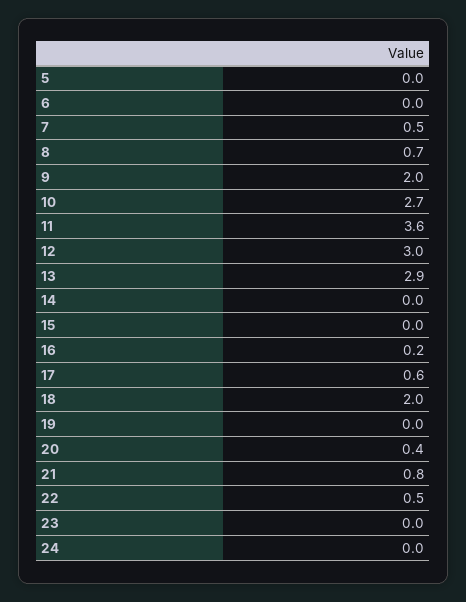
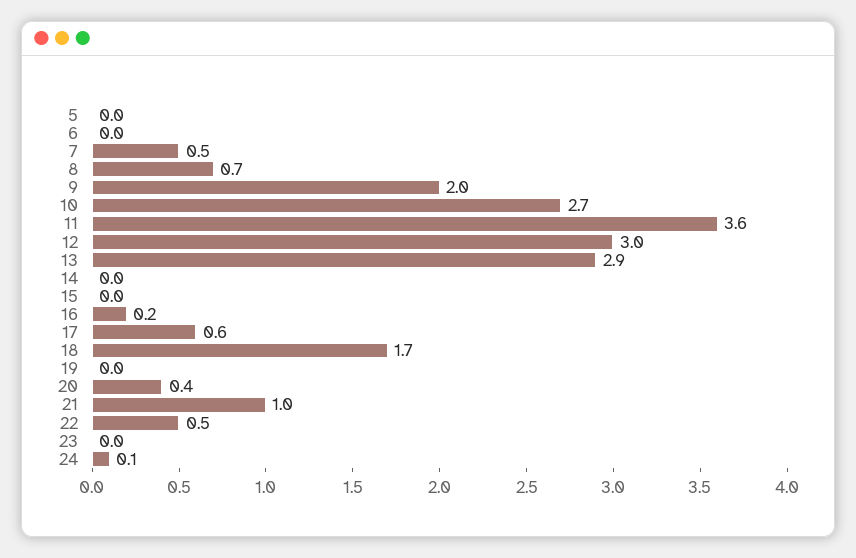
18: 2 -> 1.7
21: 0.8 -> 1
24: 0 -> 0.1

